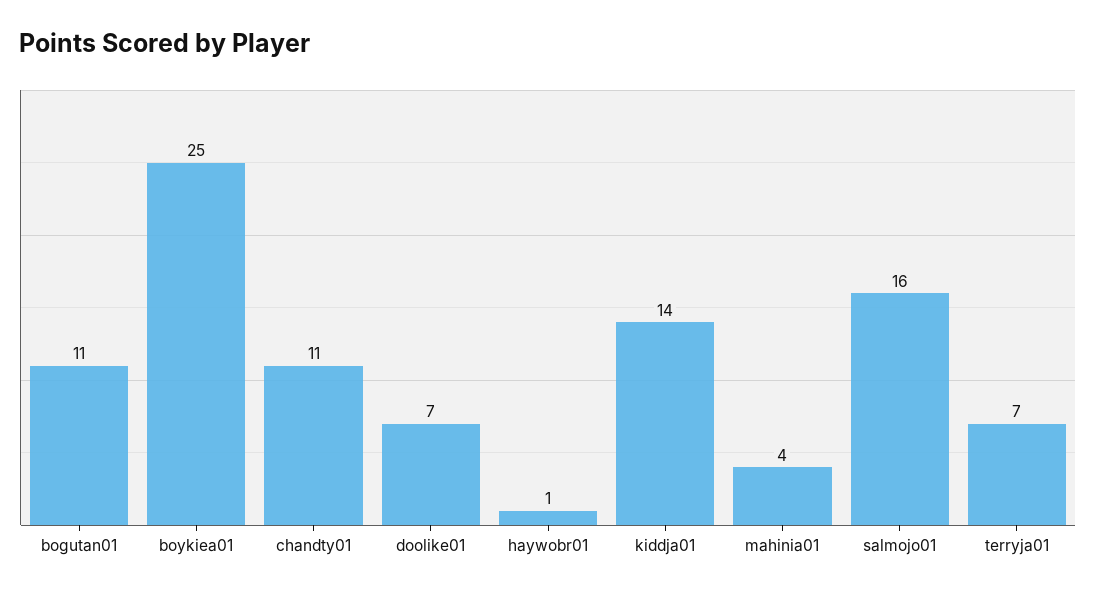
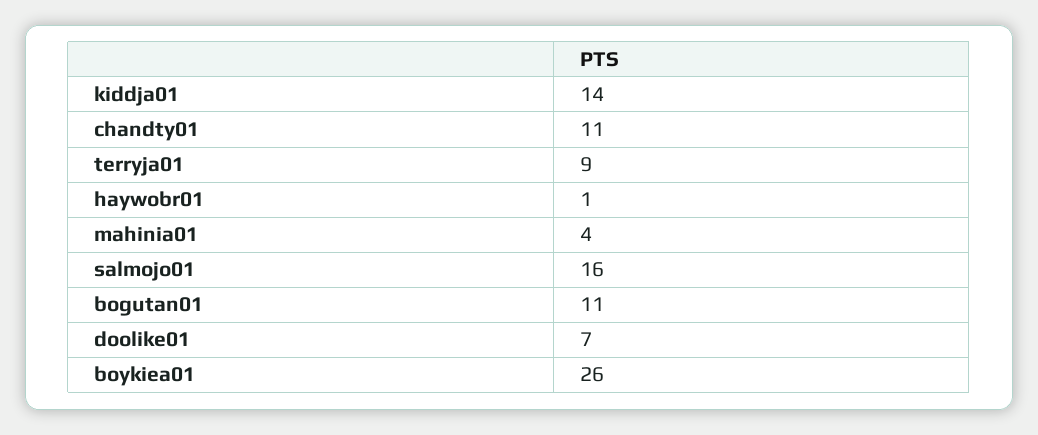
boykiea01: 25 -> 26
terryja01: 7 -> 9

